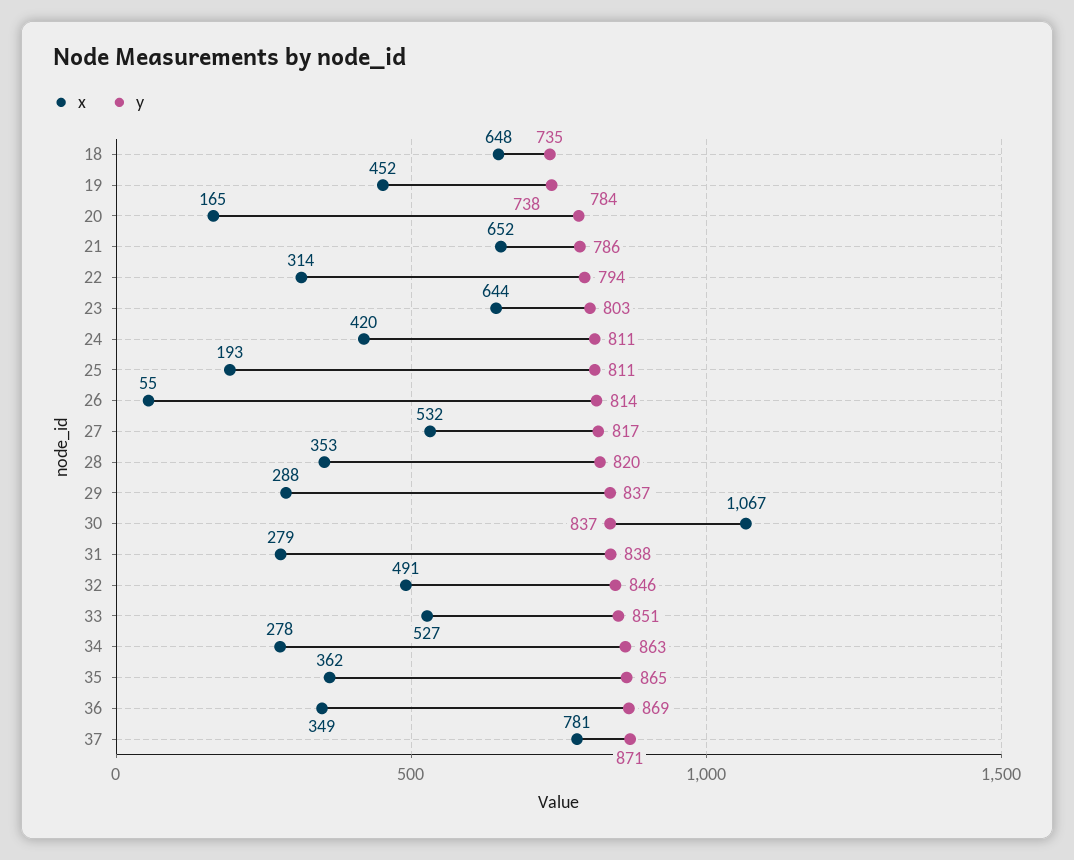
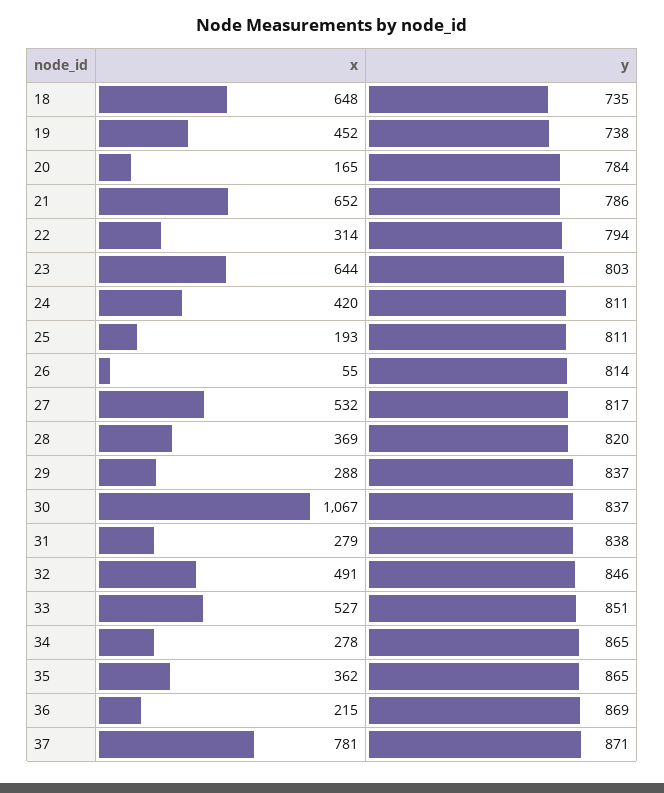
x, 28: 353 -> 369
y, 34: 863 -> 865
x, 36: 349 -> 215

